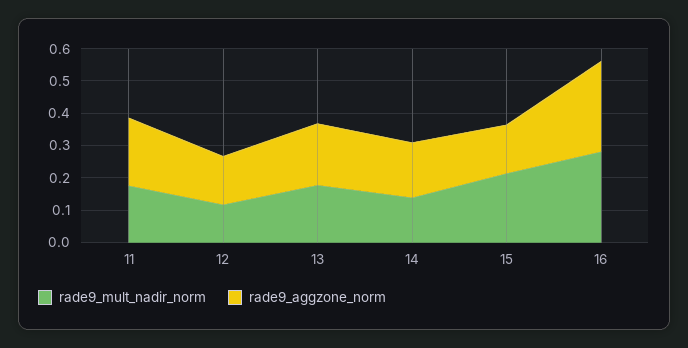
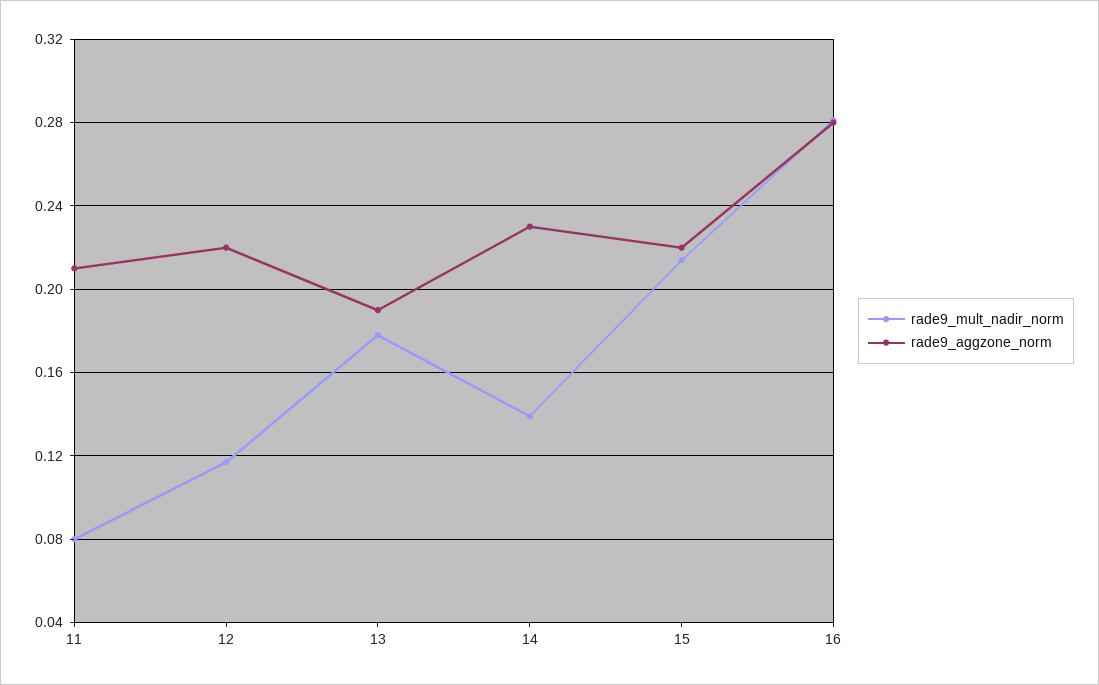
rade9_mult_nadir_norm, 11: 0.175 -> 0.08
rade9_aggzone_norm, 12: 0.15 -> 0.22
rade9_aggzone_norm, 14: 0.175 -> 0.23
rade9_aggzone_norm, 15: 0.15 -> 0.22

